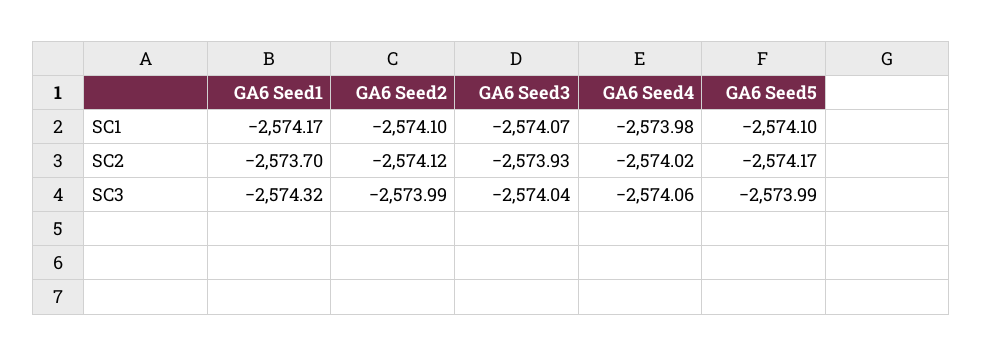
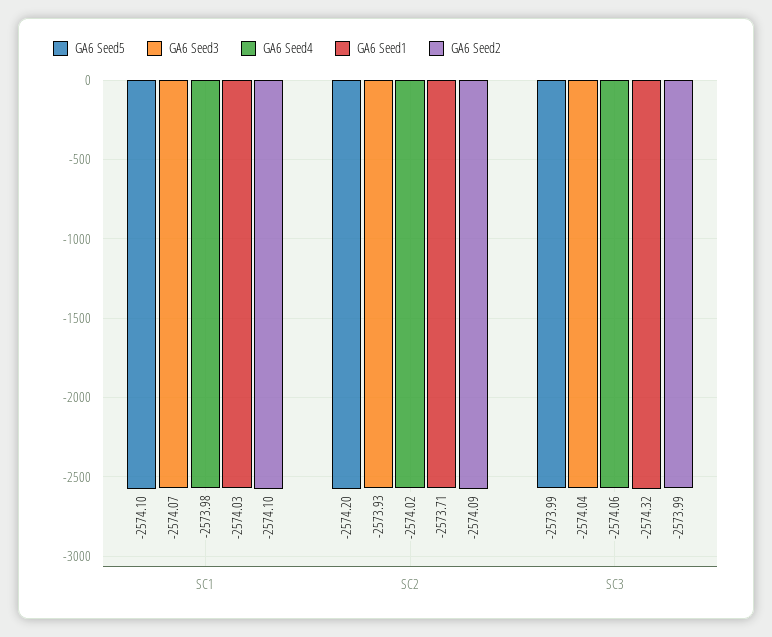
GA6 Seed1, SC1: -2574.17 -> -2574.03
GA6 Seed1, SC2: -2573.7 -> -2573.71
GA6 Seed2, SC2: -2574.12 -> -2574.09
GA6 Seed5, SC2: -2574.17 -> -2574.2

